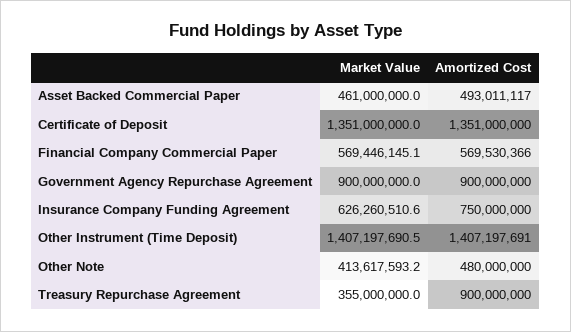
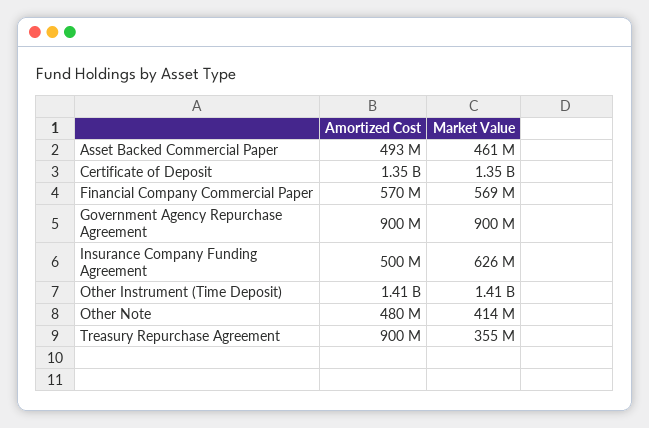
Amortized Cost, Insurance Company Funding Agreement: 750000000 -> 500000000

